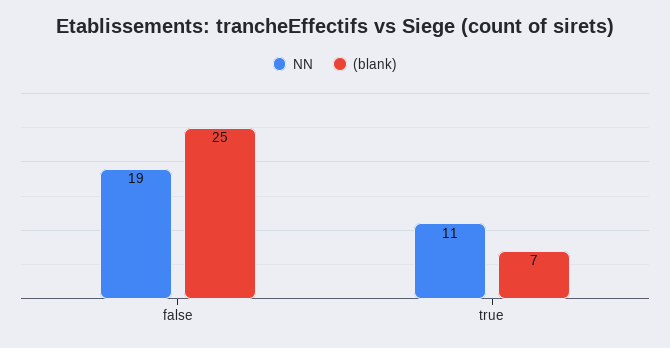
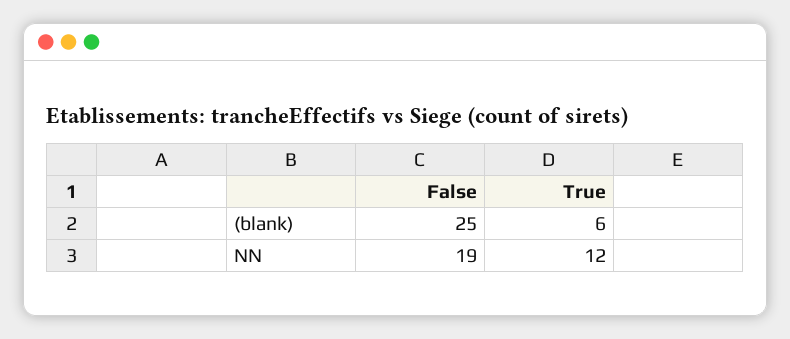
NN, true: 11 -> 12
(blank), true: 7 -> 6

